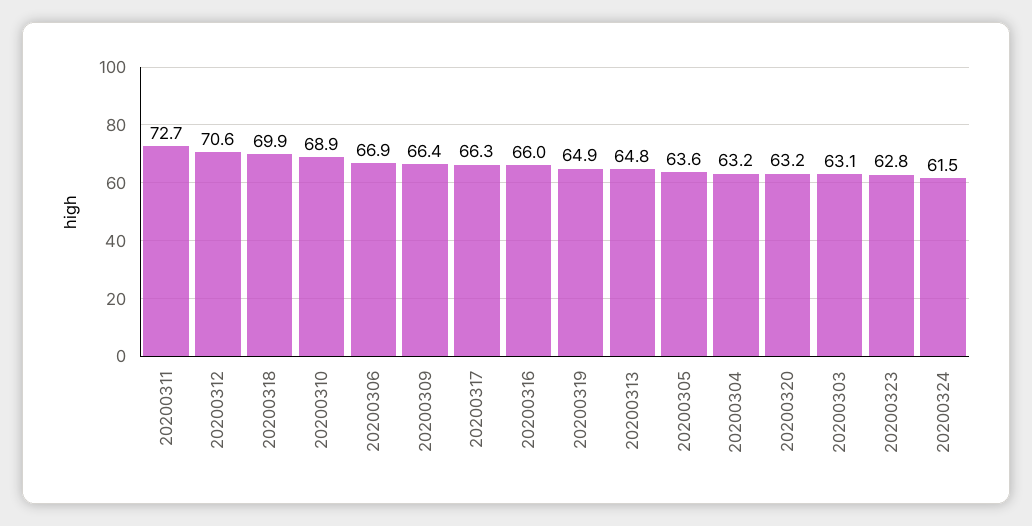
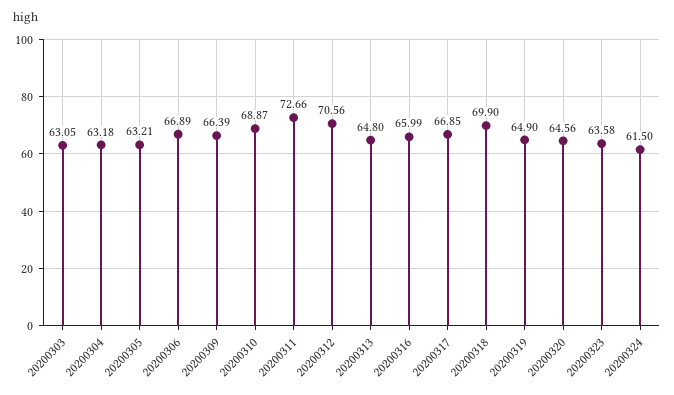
20200317: 66.3 -> 66.85
20200305: 63.6 -> 63.21
20200320: 63.2 -> 64.56
20200323: 62.8 -> 63.58

